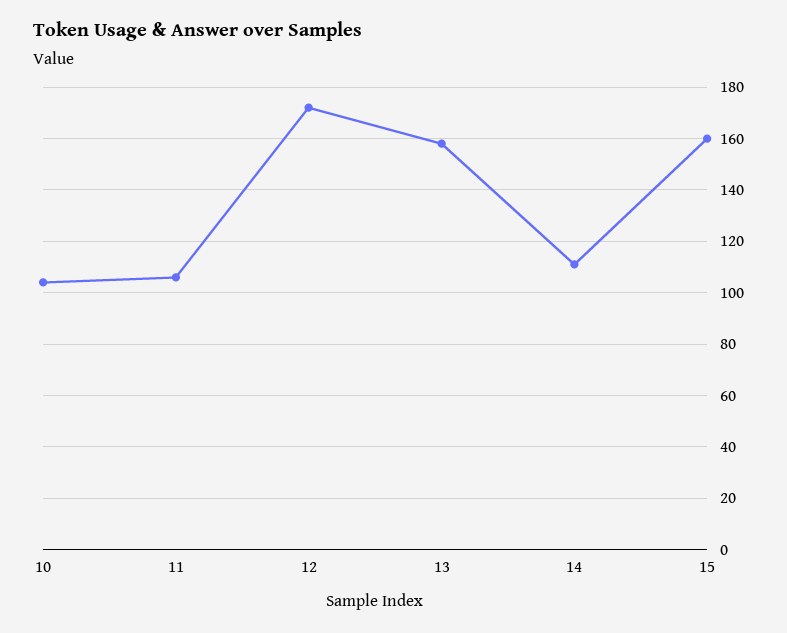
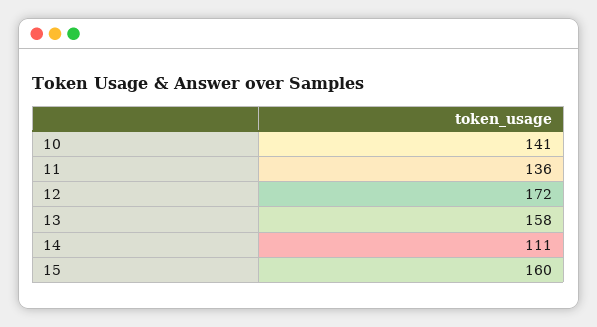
10: 105 -> 141
11: 105 -> 136

